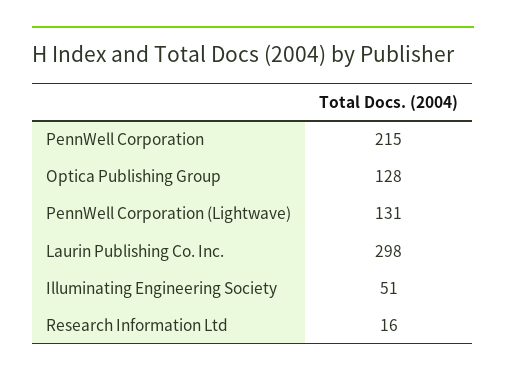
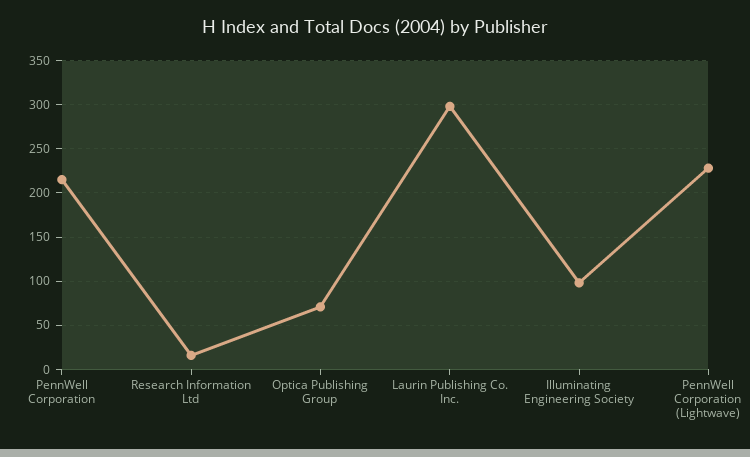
Optica Publishing Group: 128 -> 70
PennWell Corporation (Lightwave): 131 -> 230
Illuminating Engineering Society: 51 -> 100

